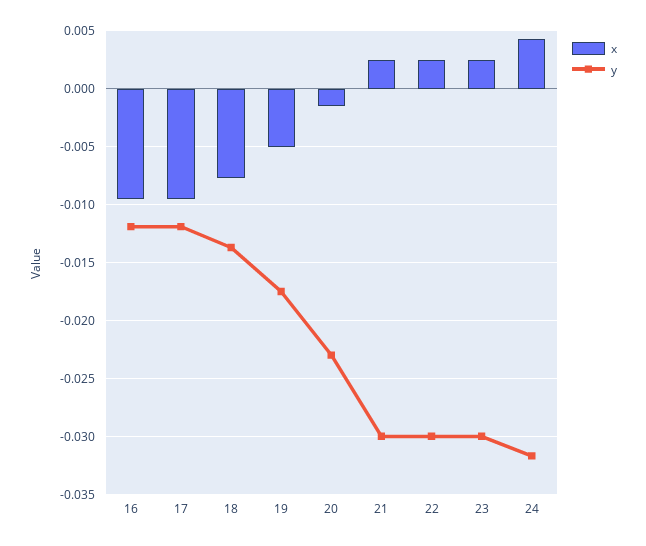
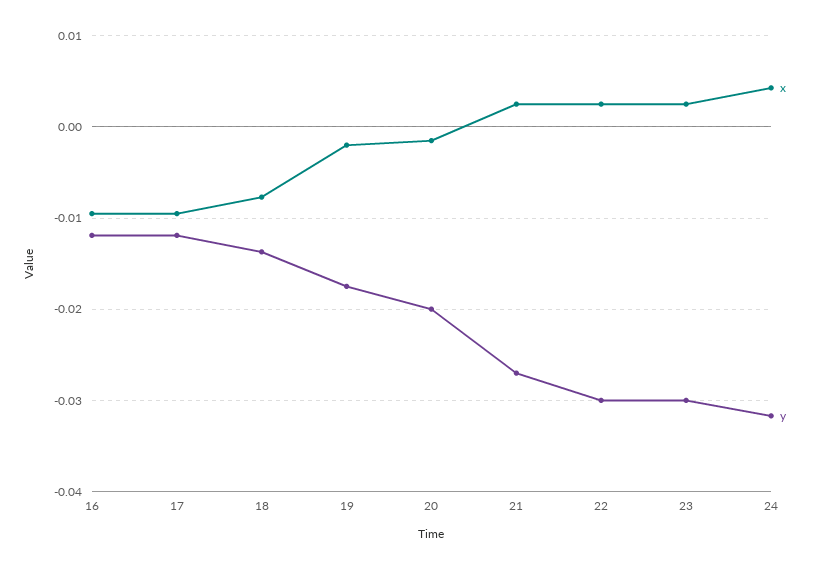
x, 19: -0.005 -> -0.002
y, 20: -0.023 -> -0.02
y, 21: -0.03 -> -0.027

